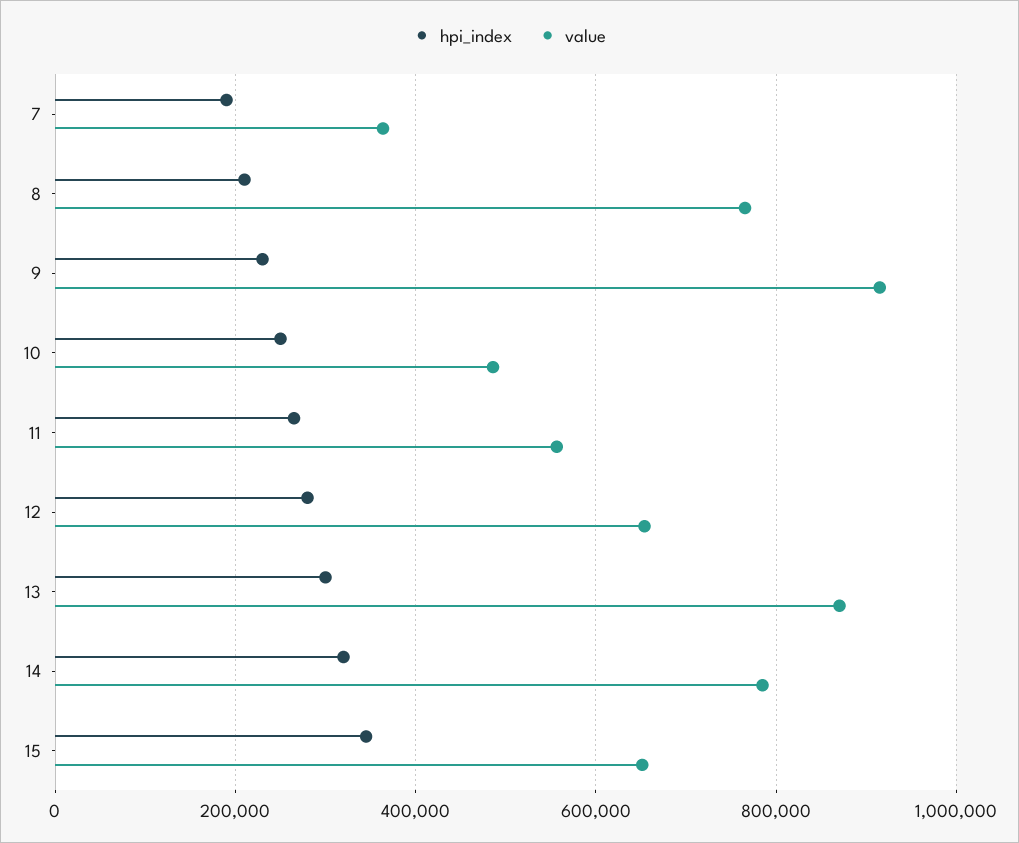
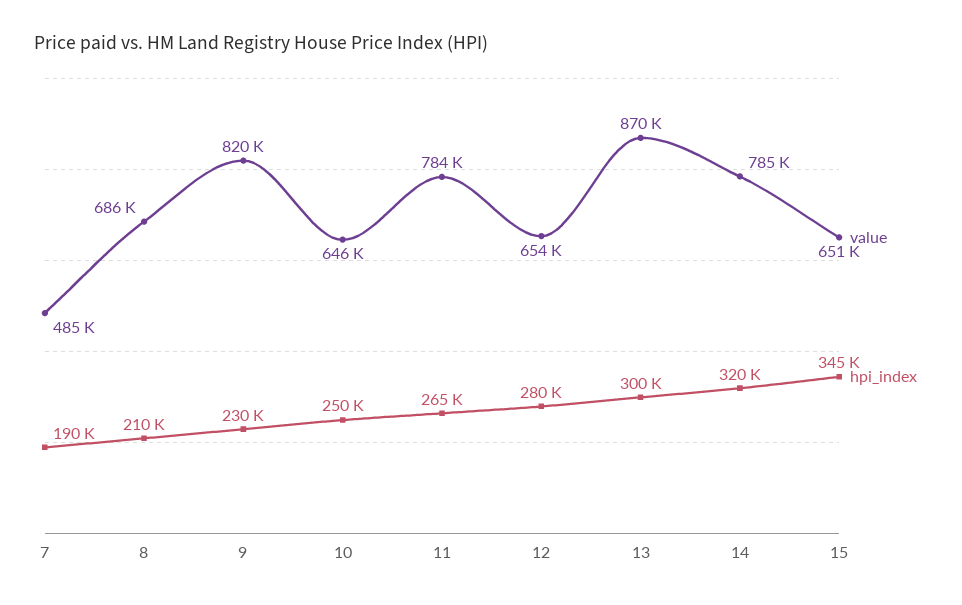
value, 7: 360000 -> 485000
value, 8: 760000 -> 686000
value, 9: 920000 -> 820000
value, 10: 480000 -> 646000
value, 11: 560000 -> 784000

